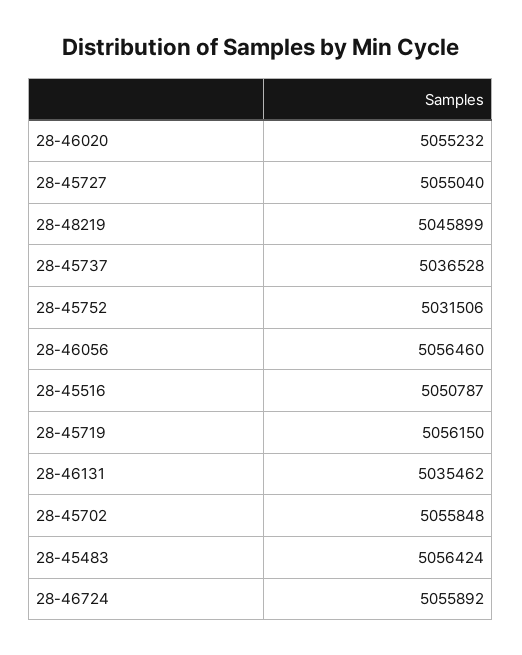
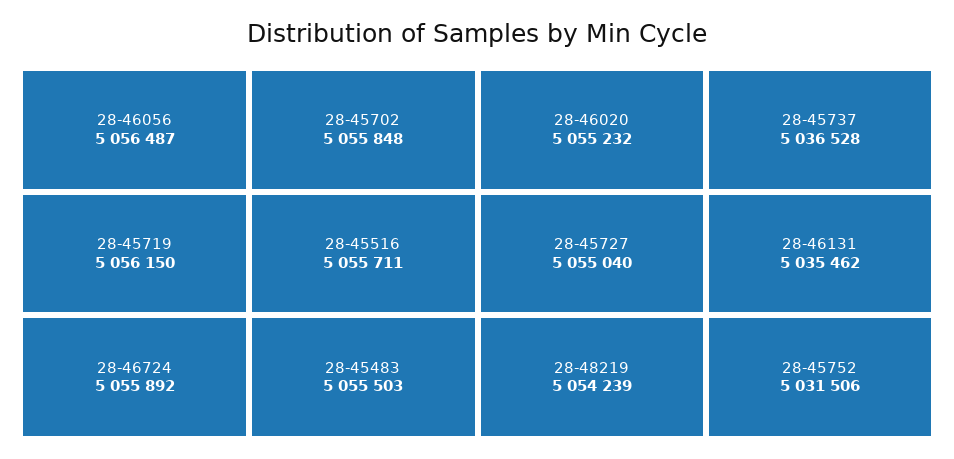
28-48219: 5045899 -> 5054239
28-46056: 5056460 -> 5056487
28-45516: 5050787 -> 5055711
28-45483: 5056424 -> 5055503

